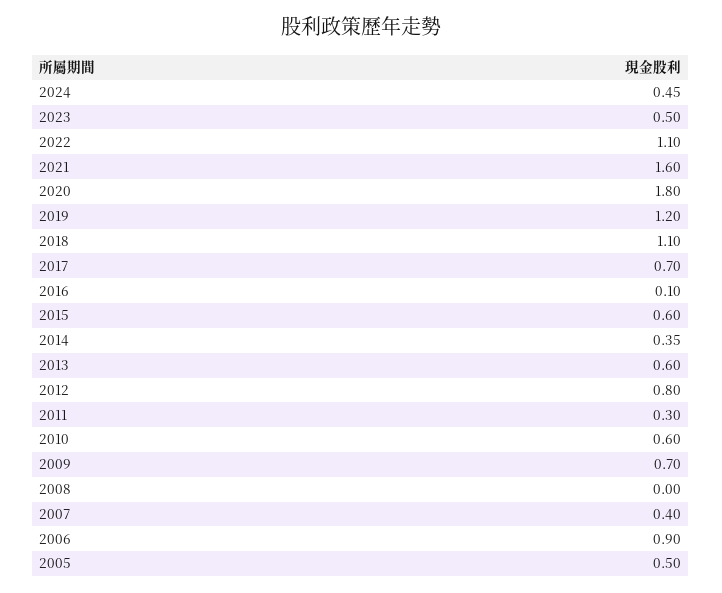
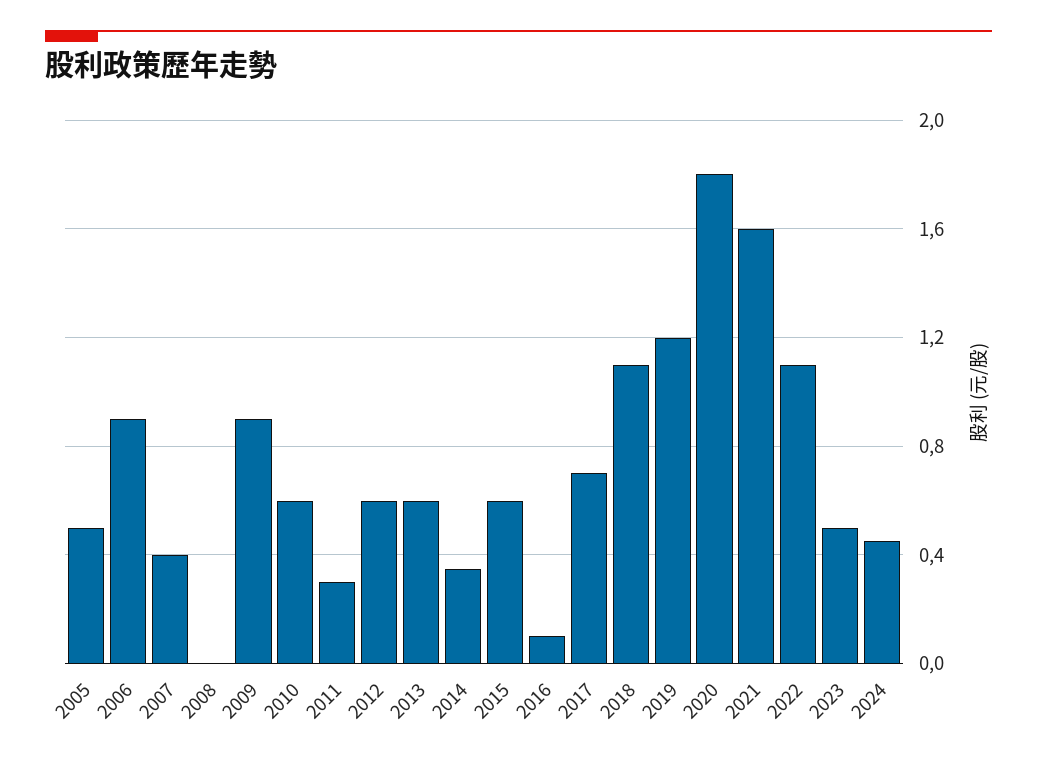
2012: 0.8 -> 0.6
2009: 0.7 -> 0.9

